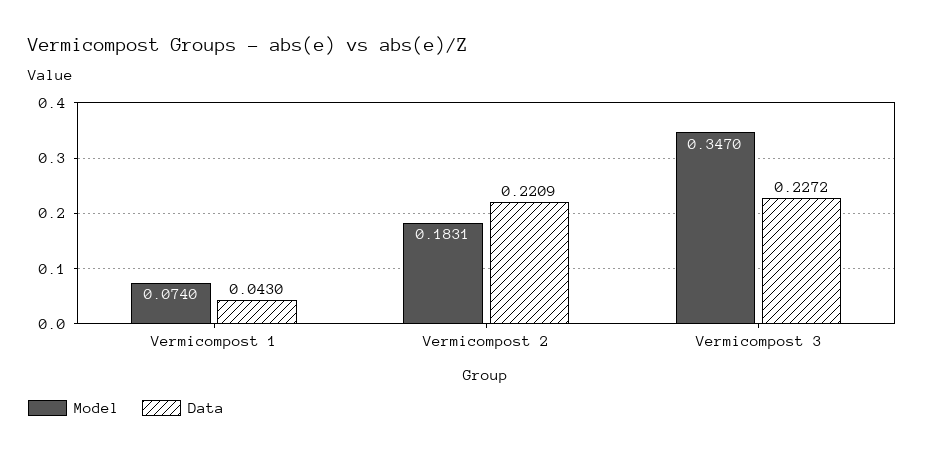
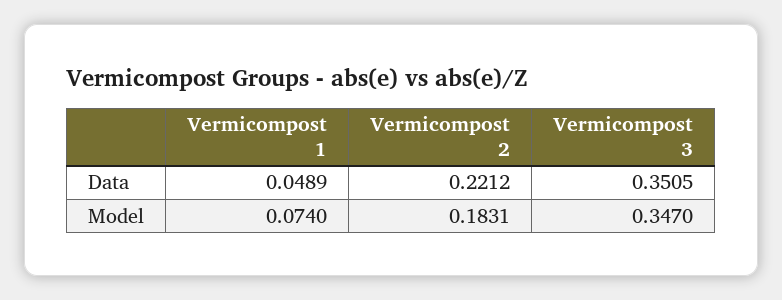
Data, Vermicompost 1: 0.043 -> 0.0489
Data, Vermicompost 2: 0.2209 -> 0.2212
Data, Vermicompost 3: 0.2272 -> 0.3505

